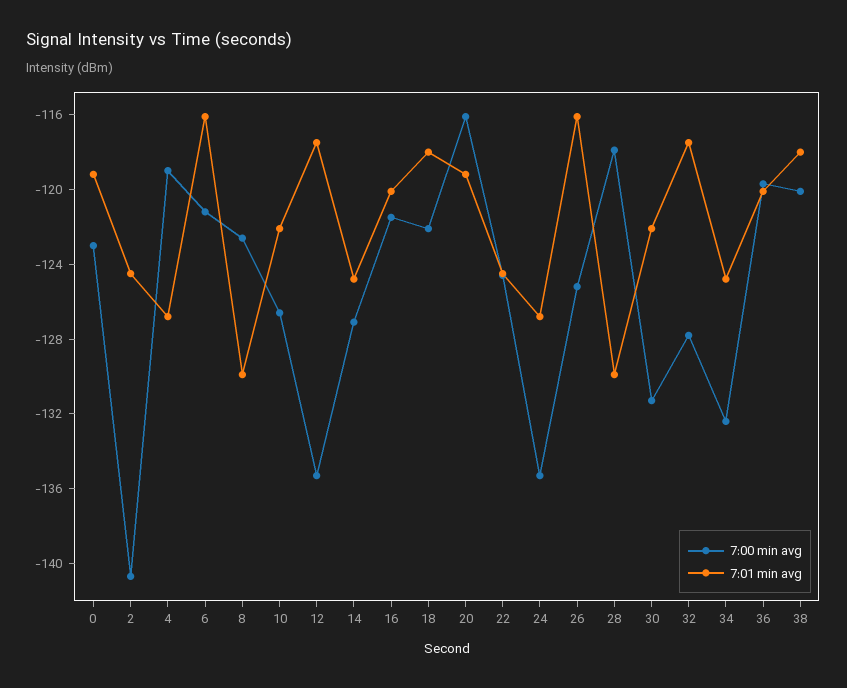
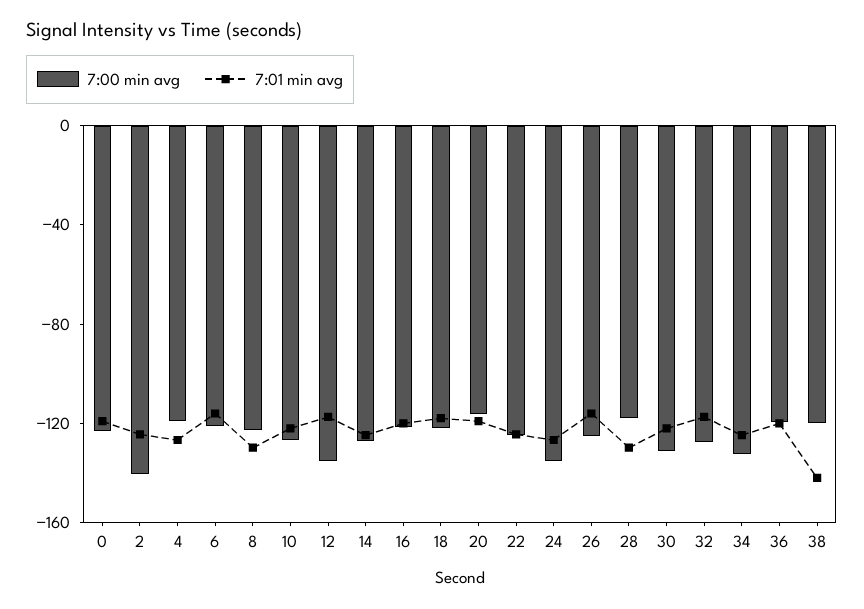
7:01 min avg, 38: -118 -> -140

